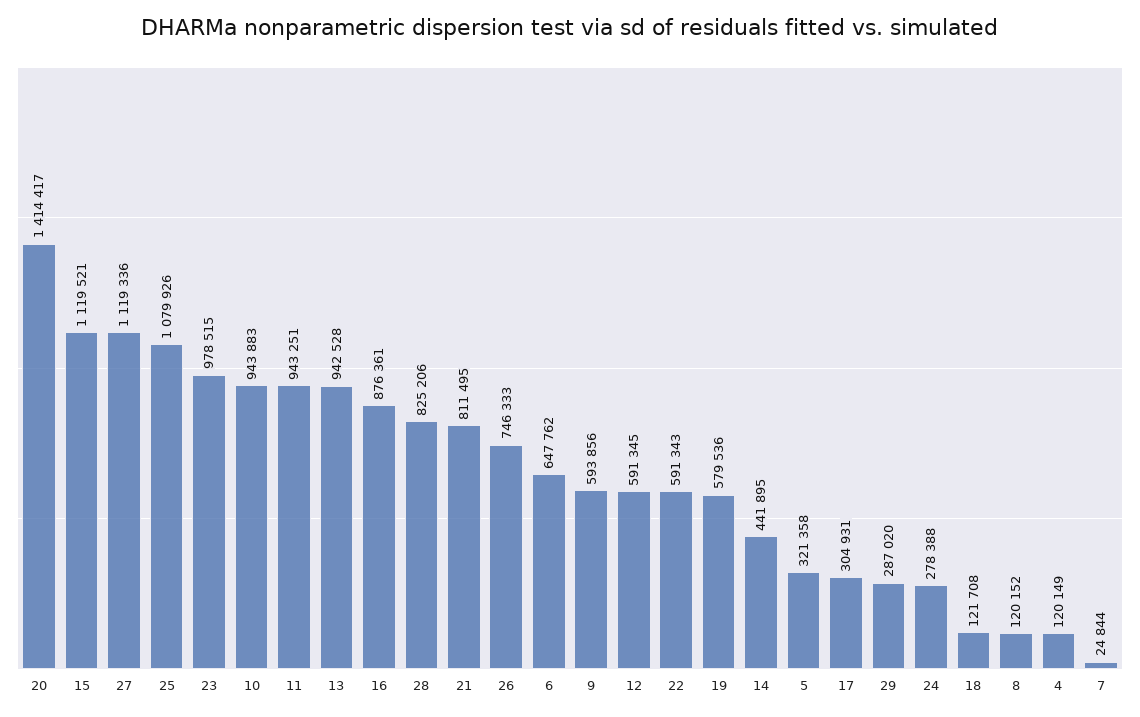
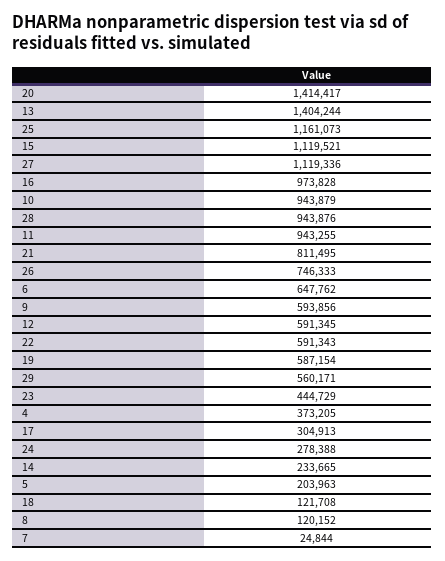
25: 1079926 -> 1161073
23: 978515 -> 444729
10: 943883 -> 943879
11: 943251 -> 943255
13: 942528 -> 1404244
16: 876361 -> 973828
28: 825206 -> 943876
19: 579536 -> 587154
14: 441895 -> 233665
5: 321358 -> 203963
17: 304931 -> 304913
29: 287020 -> 560171
4: 120149 -> 373205

